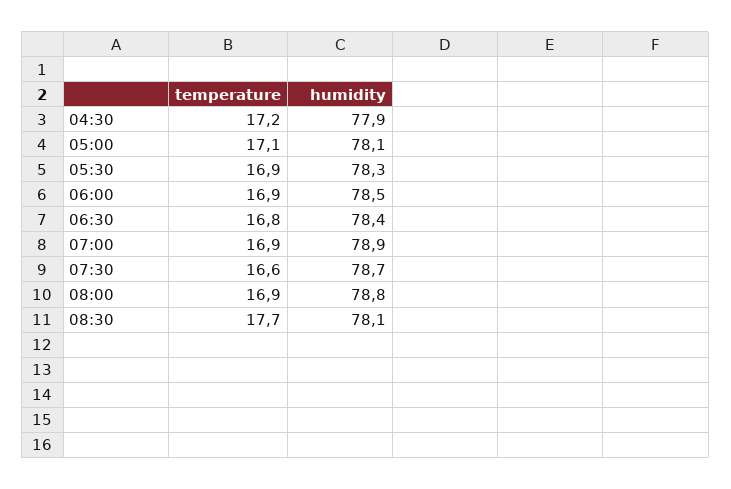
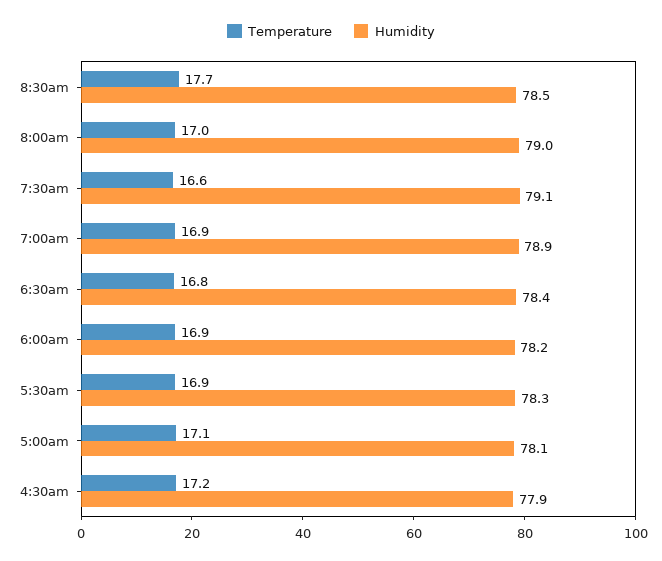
humidity, 06:00: 78.5 -> 78.2
humidity, 07:30: 78.7 -> 79.1
temperature, 08:00: 16.9 -> 17
humidity, 08:00: 78.8 -> 79
humidity, 08:30: 78.1 -> 78.5

